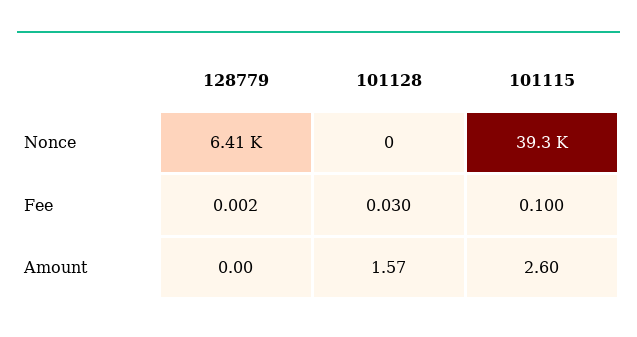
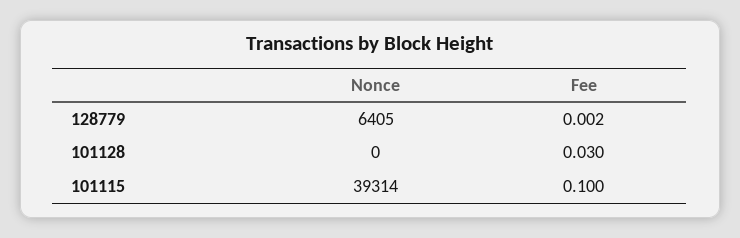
128779, Amount: 0 -> none
101128, Amount: 1.57 -> none
101115, Amount: 2.6 -> none

